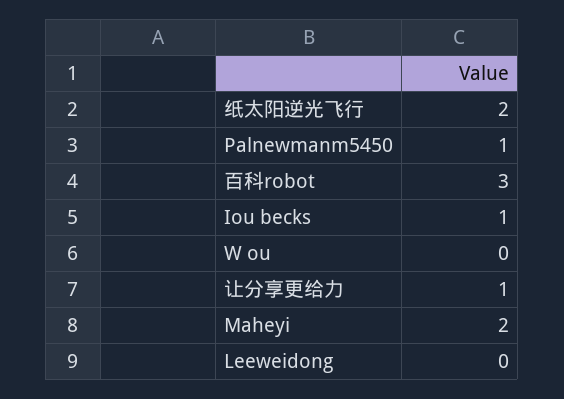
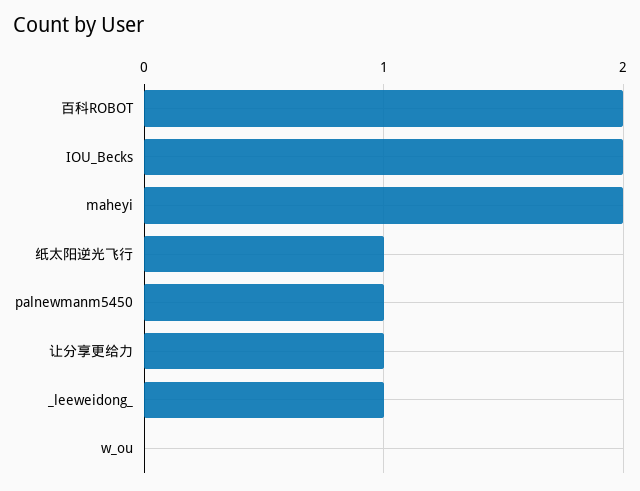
纸太阳逆光飞行: 2 -> 1
百科robot: 3 -> 2
Iou becks: 1 -> 2
Leeweidong: 0 -> 1

